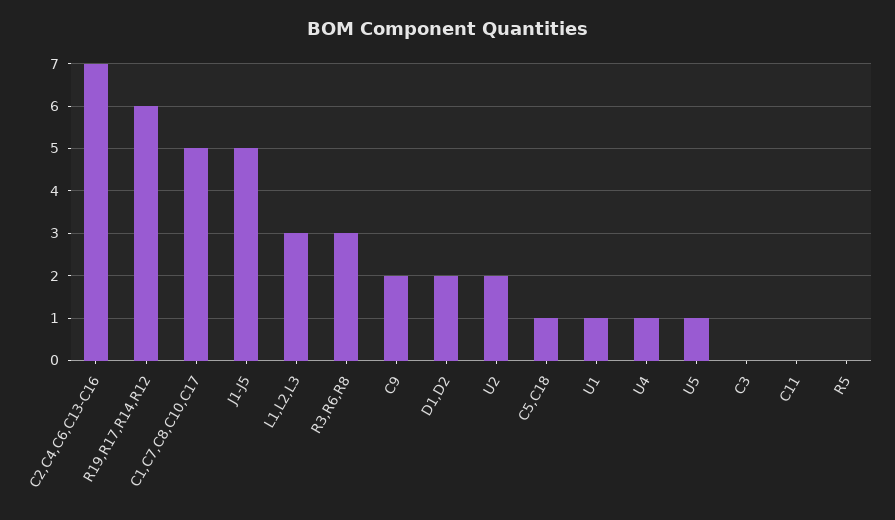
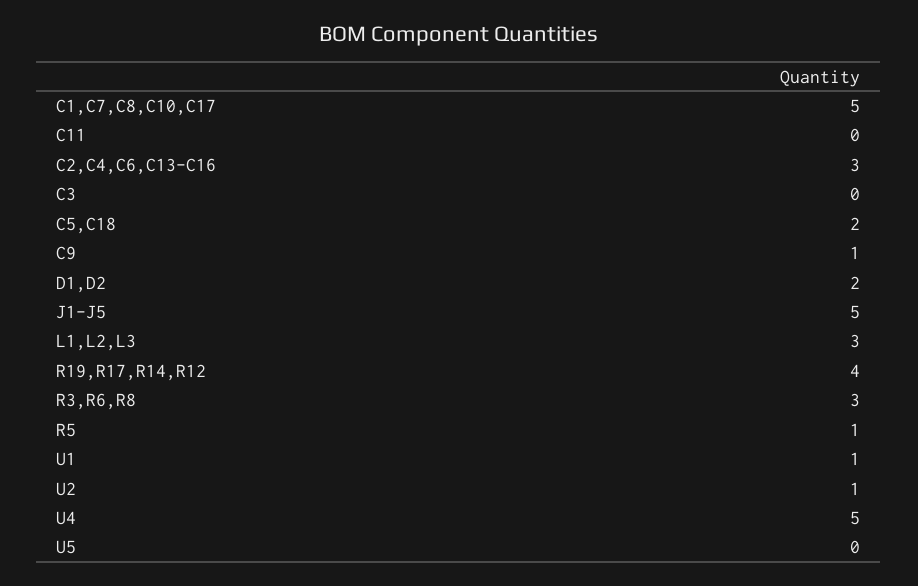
C2,C4,C6,C13-C16: 7 -> 3
R19,R17,R14,R12: 6 -> 4
C9: 2 -> 1
U2: 2 -> 1
C5,C18: 1 -> 2
U4: 1 -> 5
U5: 1 -> 0
R5: 0 -> 1

